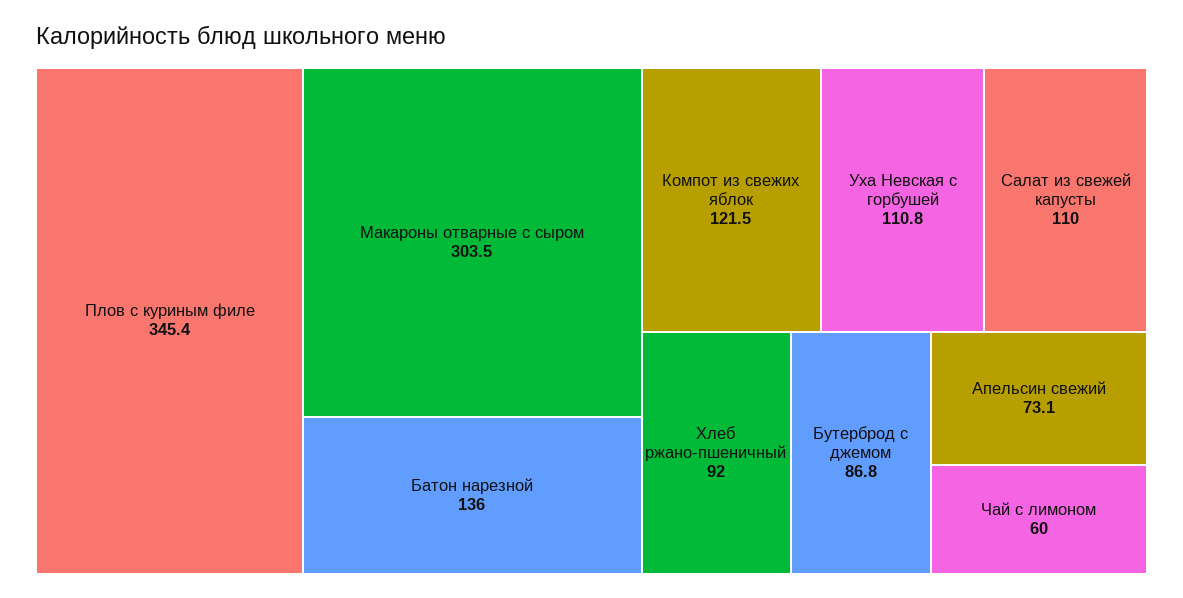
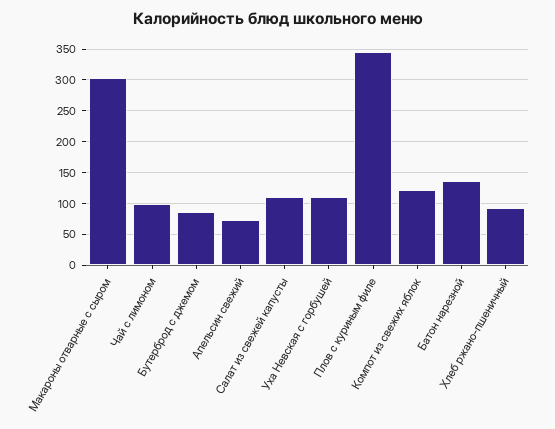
Чай с лимоном: 60 -> 100

